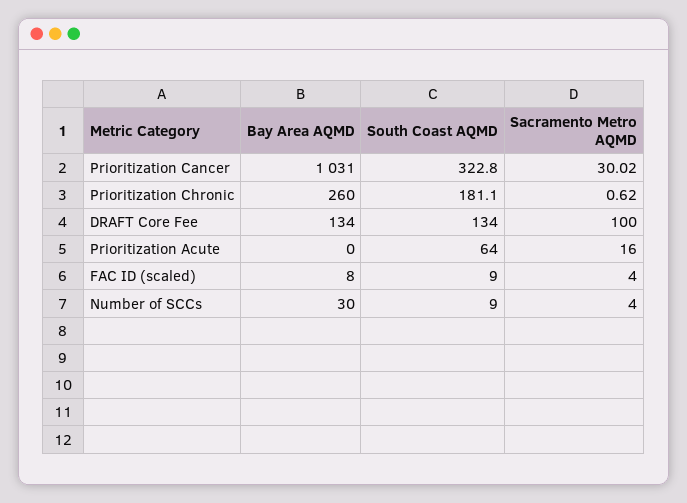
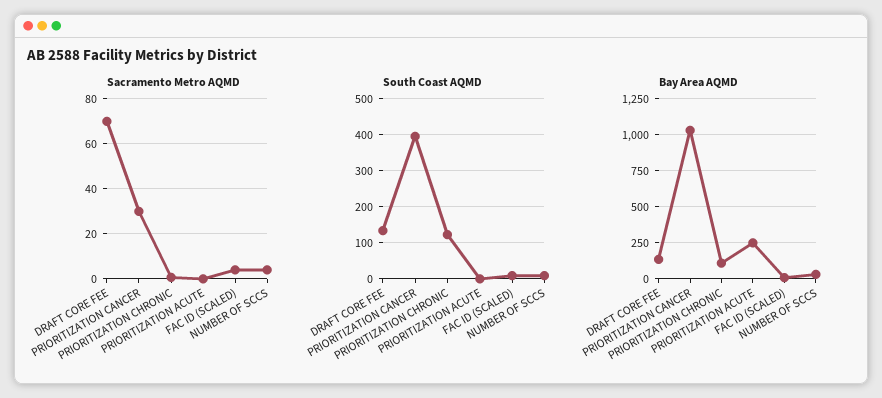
South Coast AQMD, Prioritization Cancer: 322.8 -> 400
Bay Area AQMD, Prioritization Chronic: 260 -> 100
South Coast AQMD, Prioritization Chronic: 181.1 -> 120
Sacramento Metro AQMD, DRAFT Core Fee: 100 -> 70
Bay Area AQMD, Prioritization Acute: 0 -> 250
South Coast AQMD, Prioritization Acute: 64 -> 0
Sacramento Metro AQMD, Prioritization Acute: 16 -> 0

